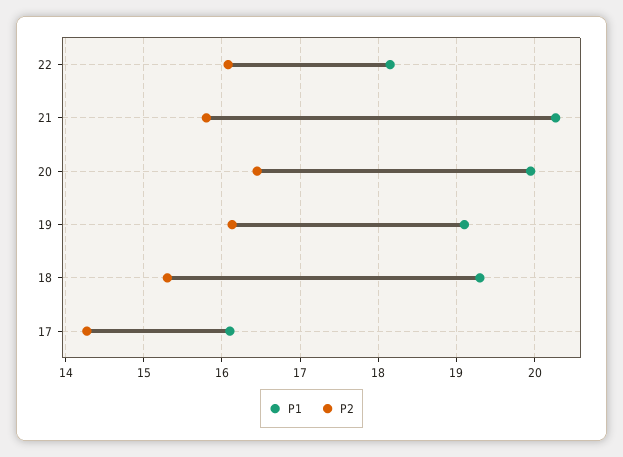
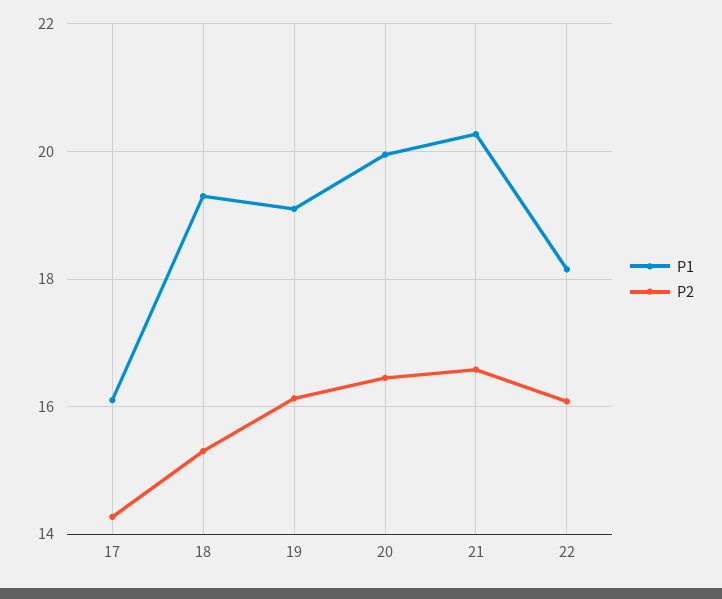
P2, 21: 15.8 -> 16.6

